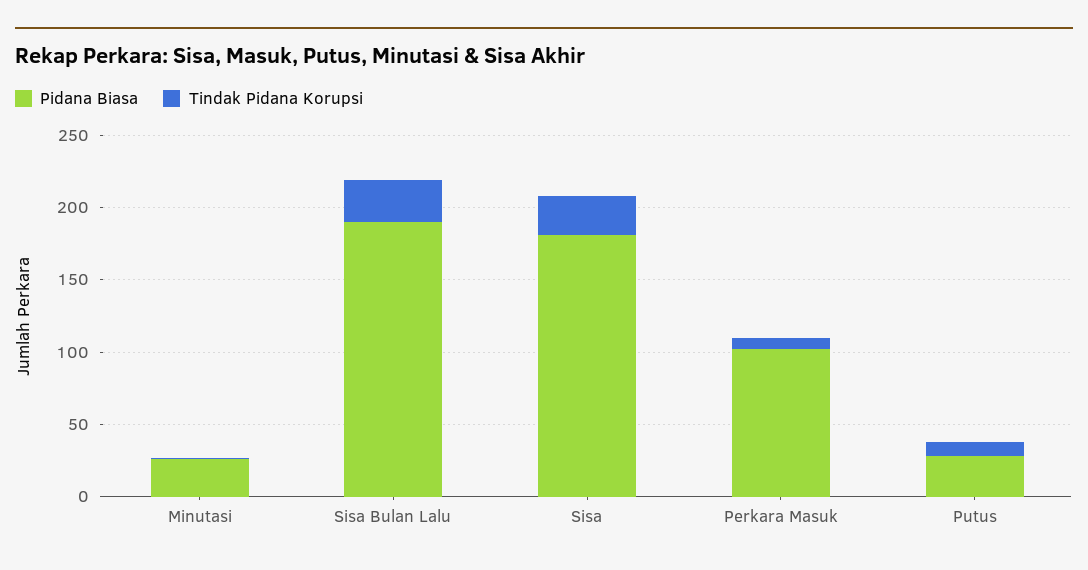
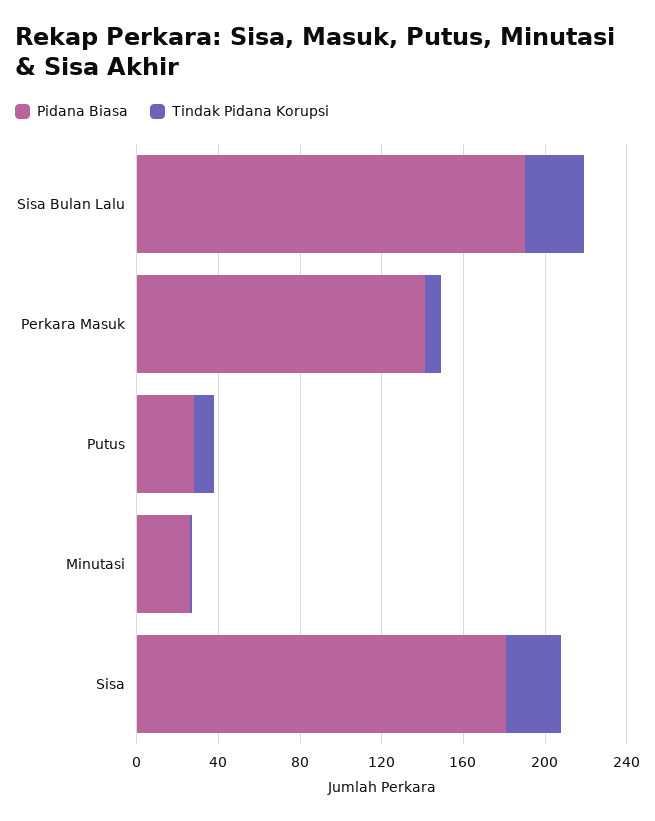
Pidana Biasa, Perkara Masuk: 100 -> 140

